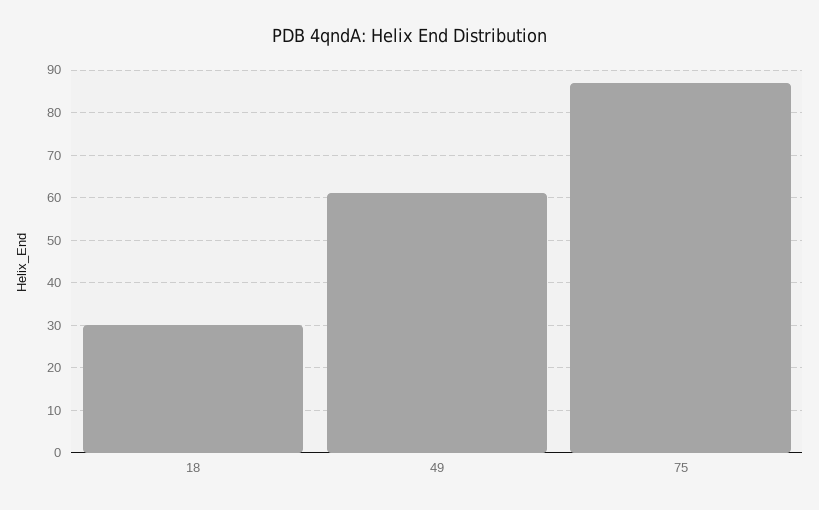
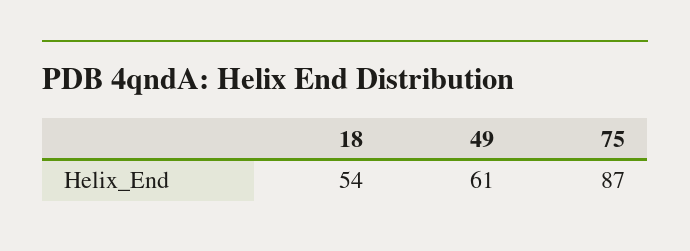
18: 30 -> 54

